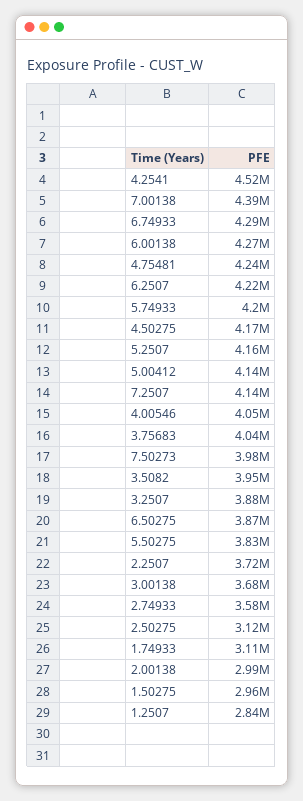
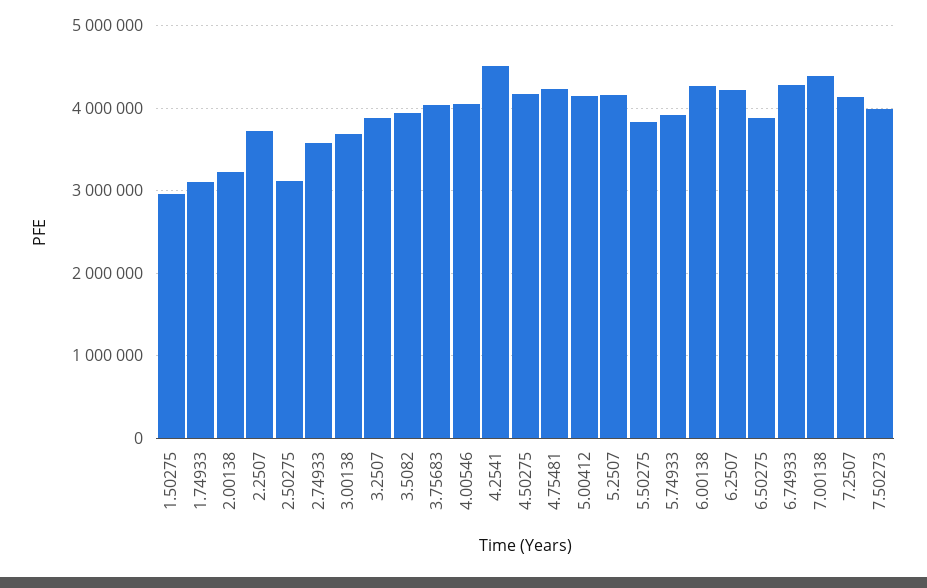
5.74933: 4200000 -> 3900000
2.00138: 2990000 -> 3200000
1.2507: 2840000 -> none

